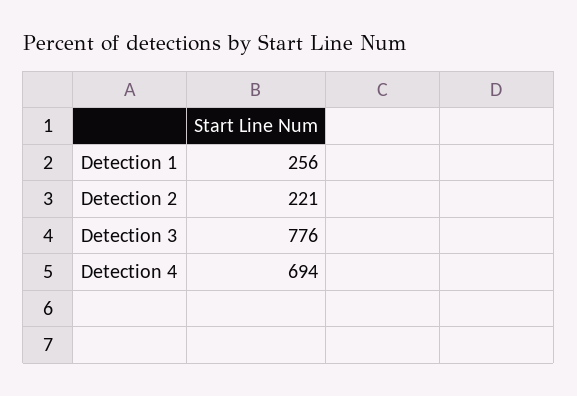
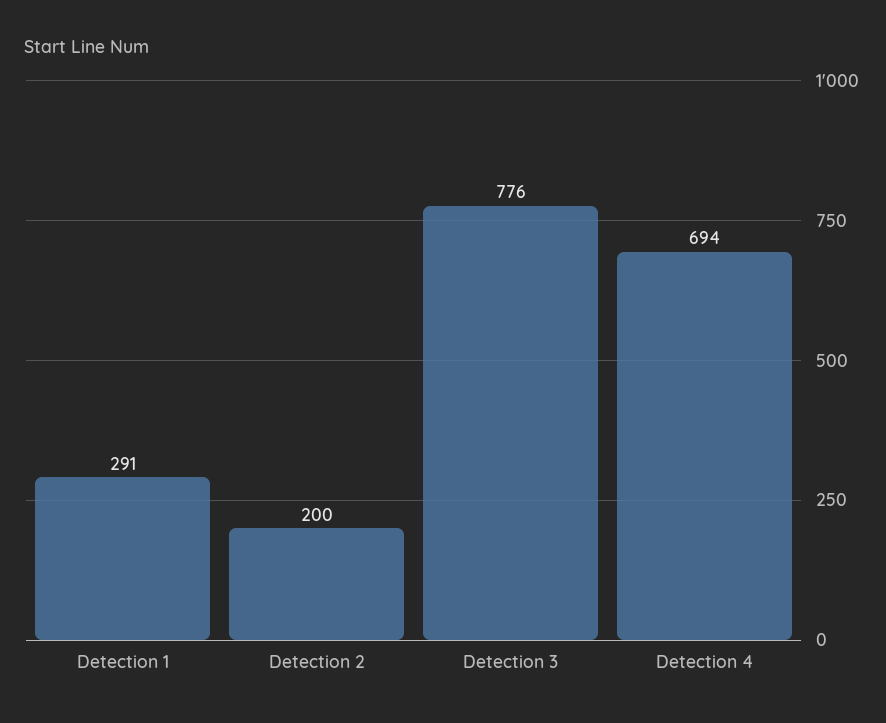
Detection 1: 256 -> 291
Detection 2: 221 -> 200

